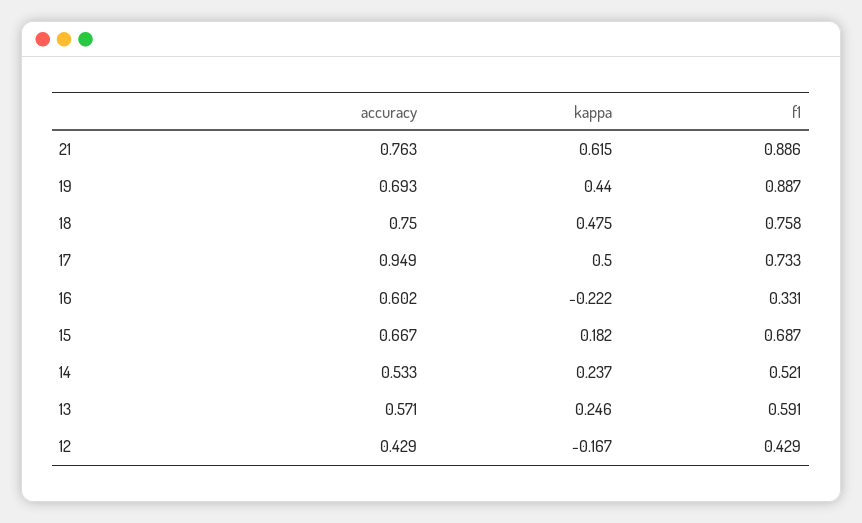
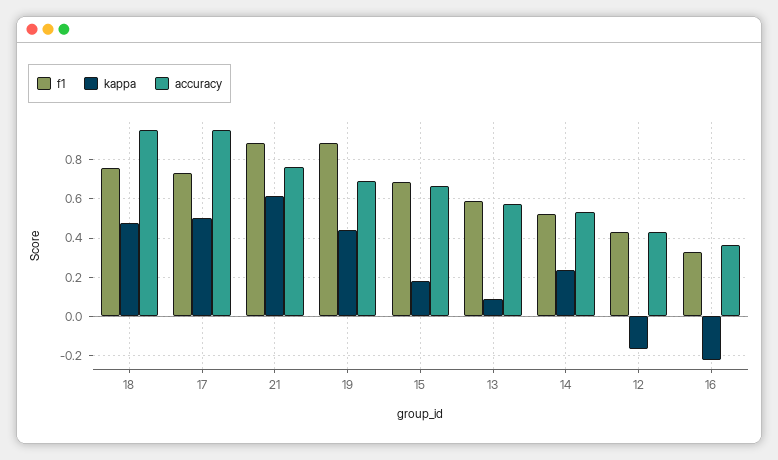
accuracy, 18: 0.75 -> 0.95
accuracy, 16: 0.602 -> 0.35
kappa, 13: 0.246 -> 0.1

